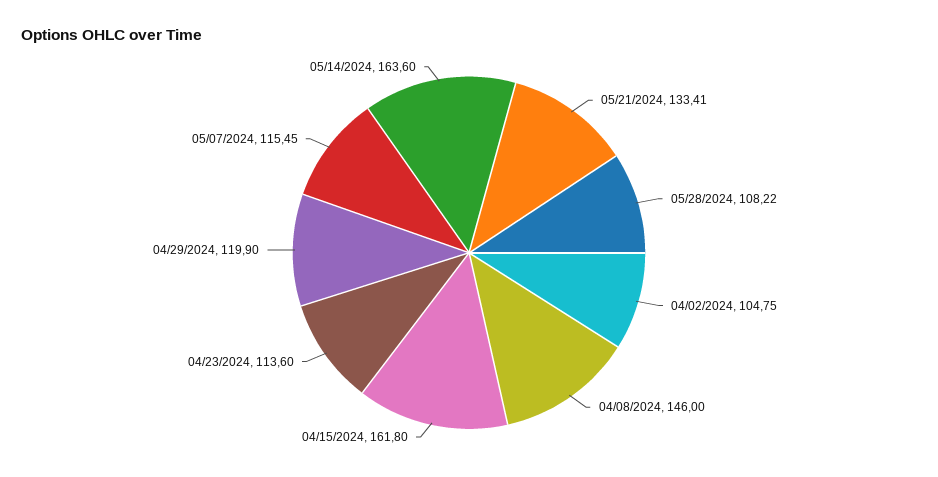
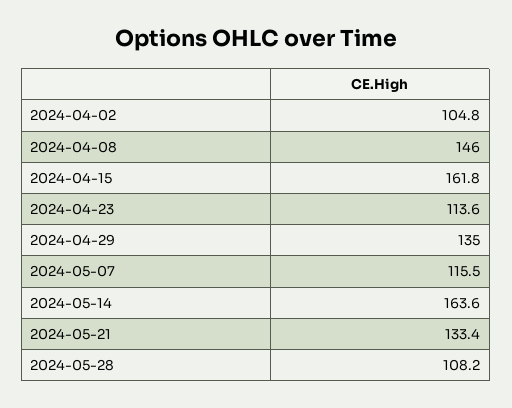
04/29/2024: 119.9 -> 135

